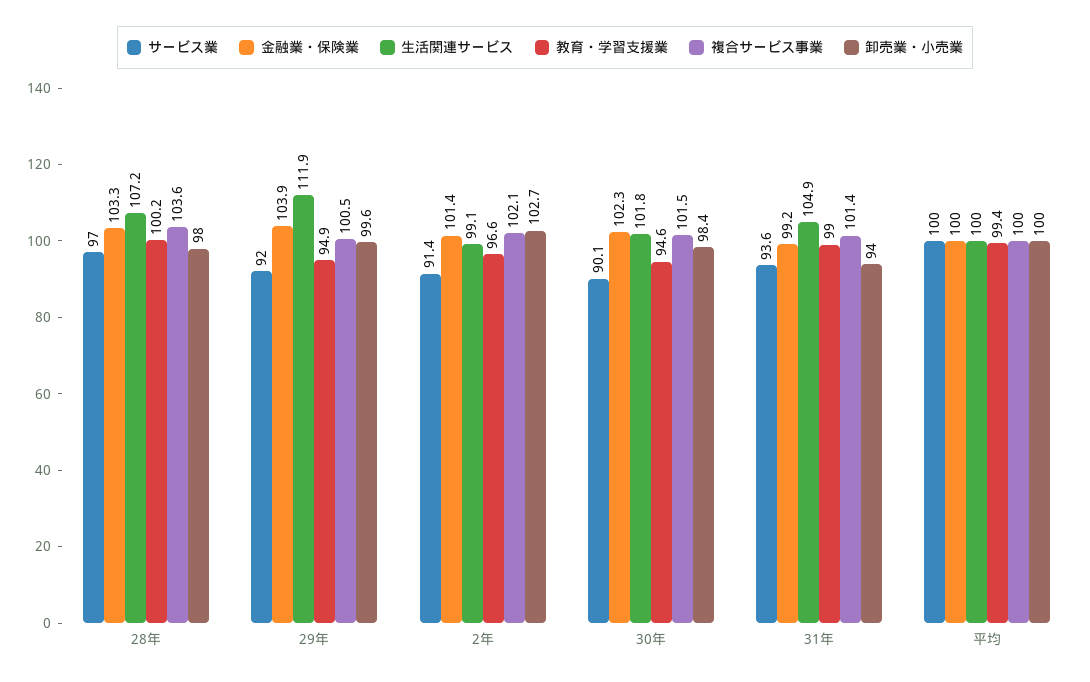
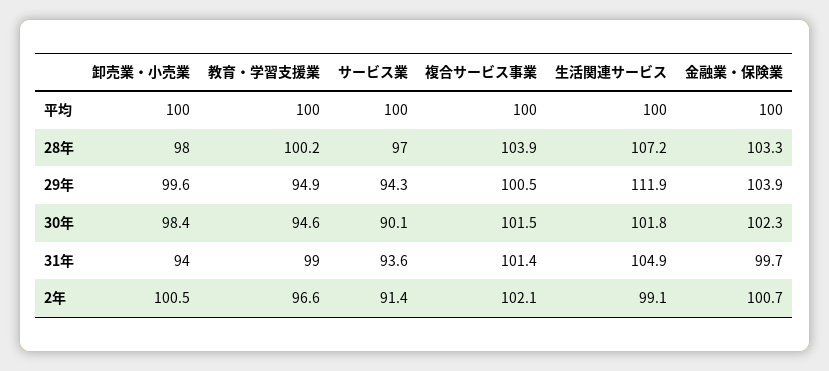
複合サービス事業, 28年: 103.6 -> 103.9
サービス業, 29年: 92 -> 94.3
金融業・保険業, 2年: 101.4 -> 100.7
卸売業・小売業, 2年: 102.7 -> 100.5
金融業・保険業, 31年: 99.2 -> 99.7
教育・学習支援業, 平均: 99.4 -> 100

